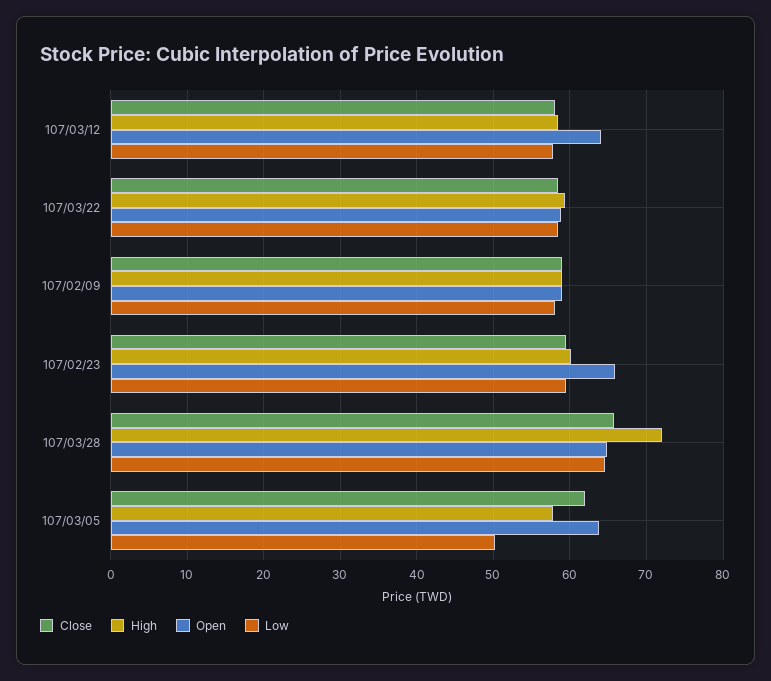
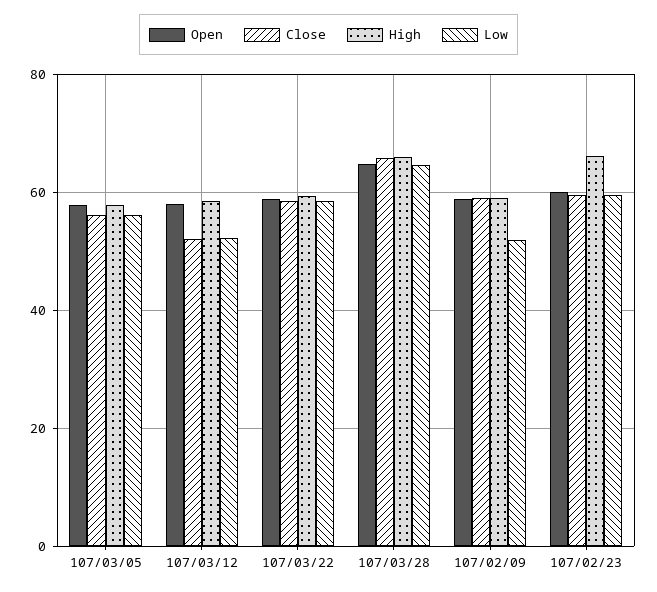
Close, 107/03/12: 58 -> 52
Open, 107/03/12: 64 -> 58
Low, 107/03/12: 58 -> 52
Low, 107/02/09: 58 -> 52
High, 107/02/23: 60 -> 66
Open, 107/02/23: 66 -> 60
High, 107/03/28: 72 -> 66
Close, 107/03/05: 62 -> 56
Open, 107/03/05: 64 -> 58
Low, 107/03/05: 50 -> 56

